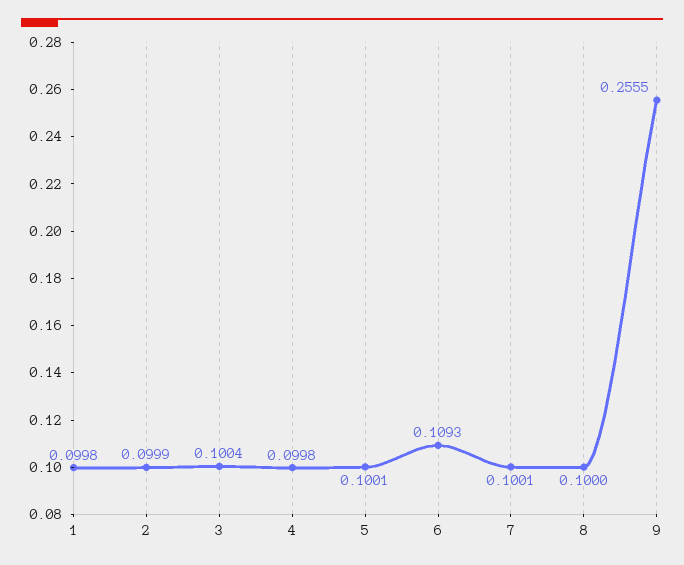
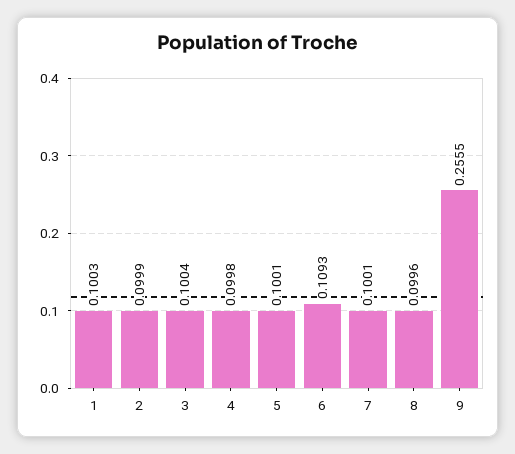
1: 0.0998 -> 0.1003
8: 0.1 -> 0.0996

